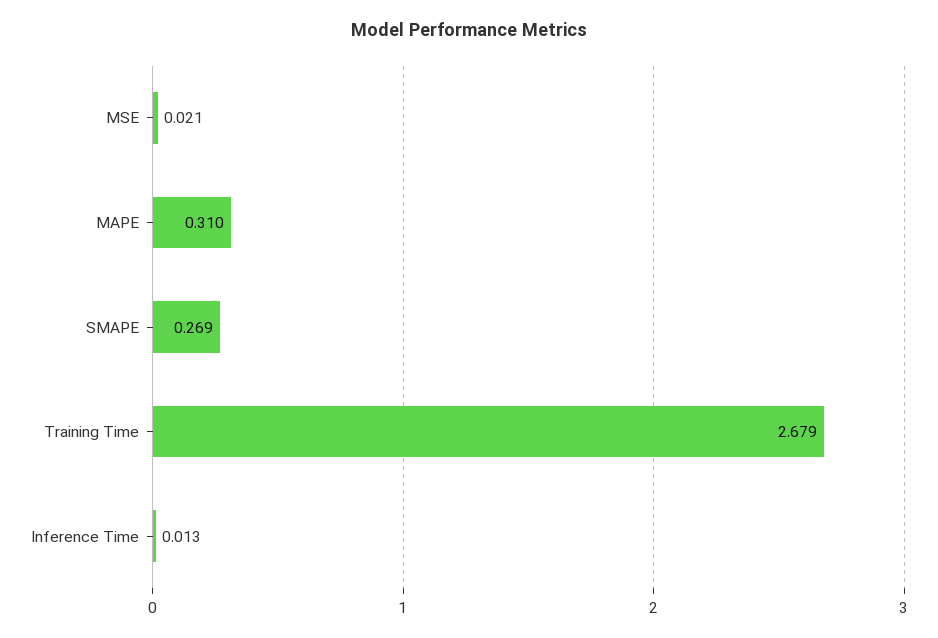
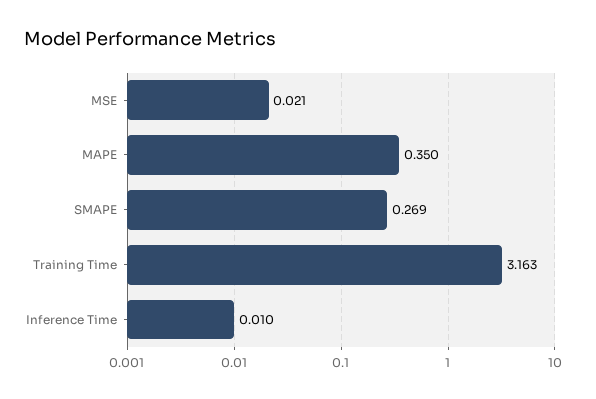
MAPE: 0.31 -> 0.35
Training Time: 2.679 -> 3.163
Inference Time: 0.013 -> 0.01

